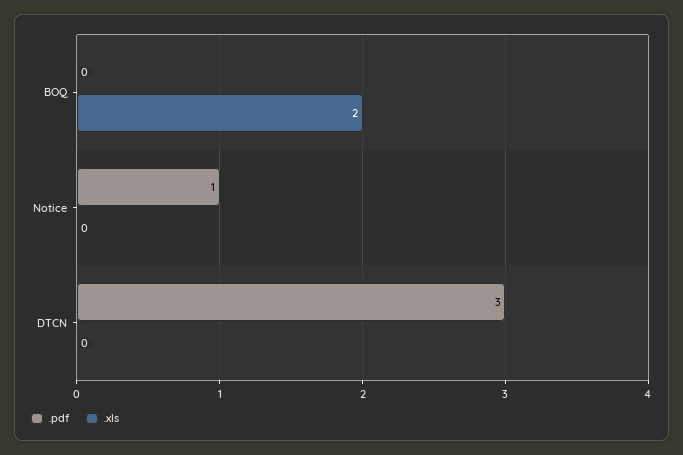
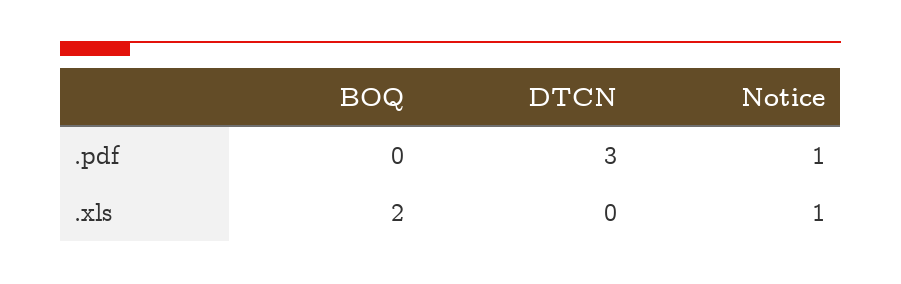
.xls, Notice: 0 -> 1

